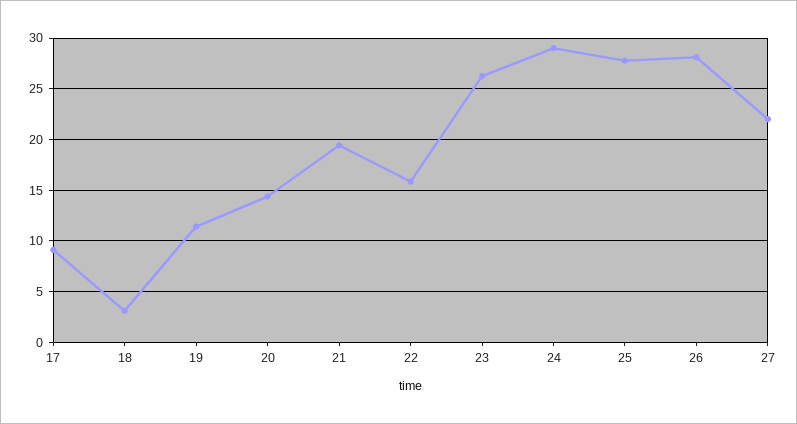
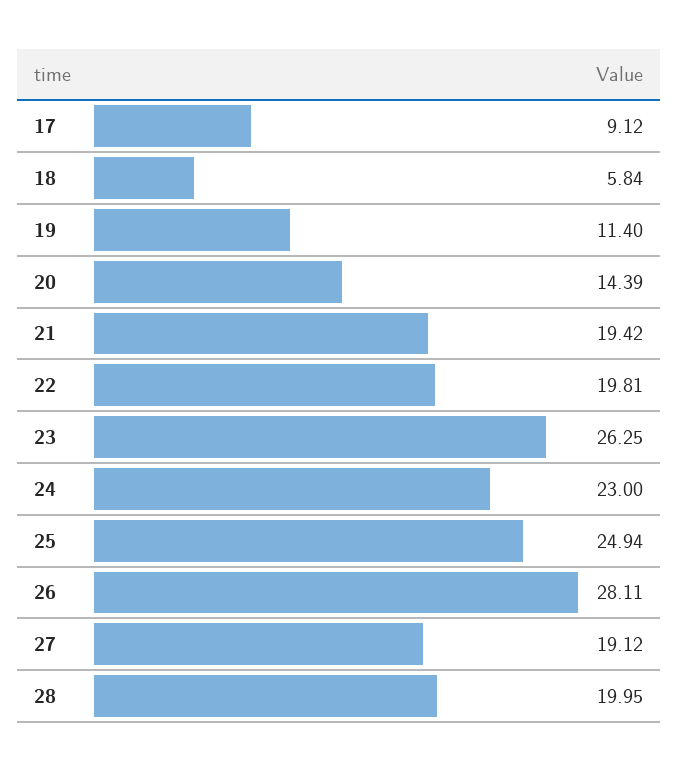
18: 3 -> 5.84
22: 16 -> 19.81
24: 29 -> 23
25: 28 -> 24.94
27: 22 -> 19.12
28: none -> 19.95

